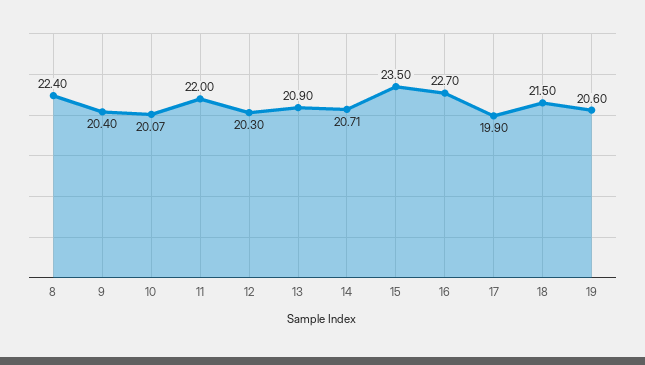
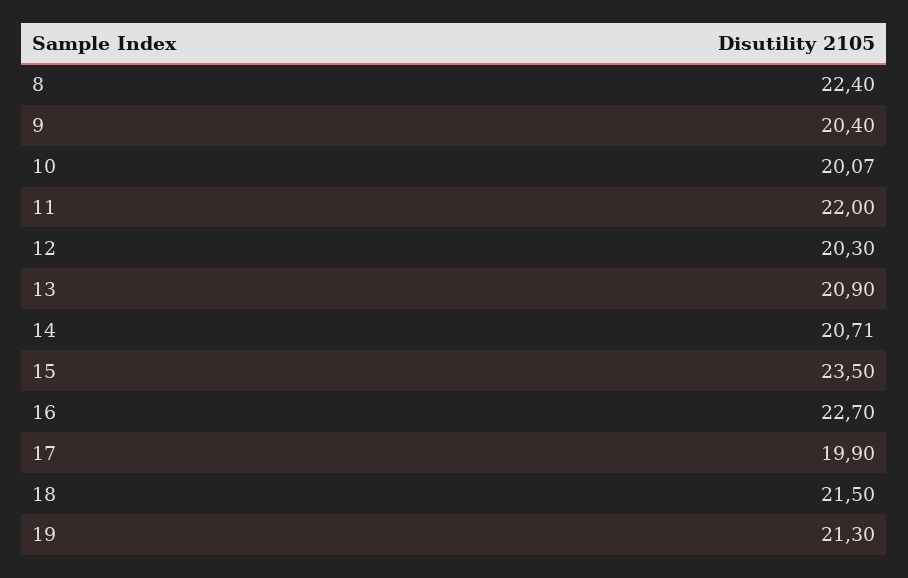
19: 20.6 -> 21.3

